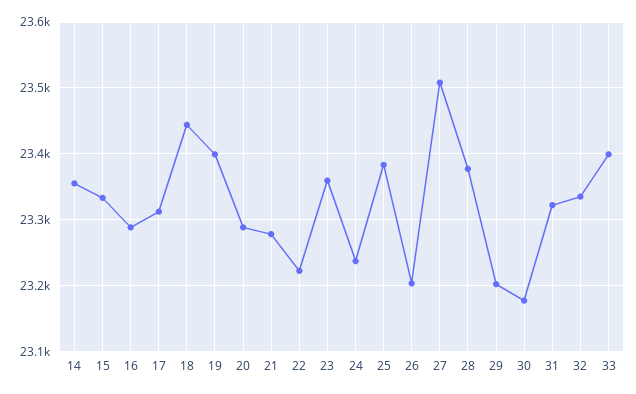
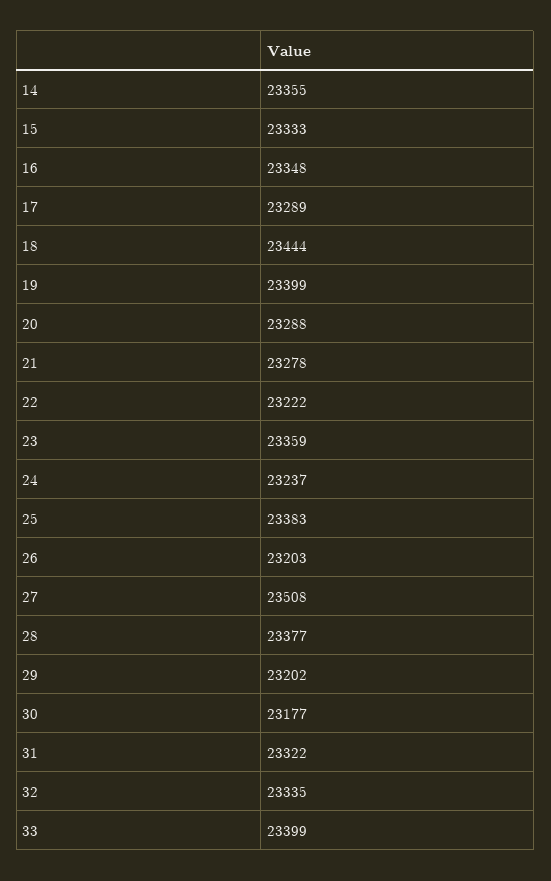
16: 23290 -> 23348
17: 23310 -> 23289

